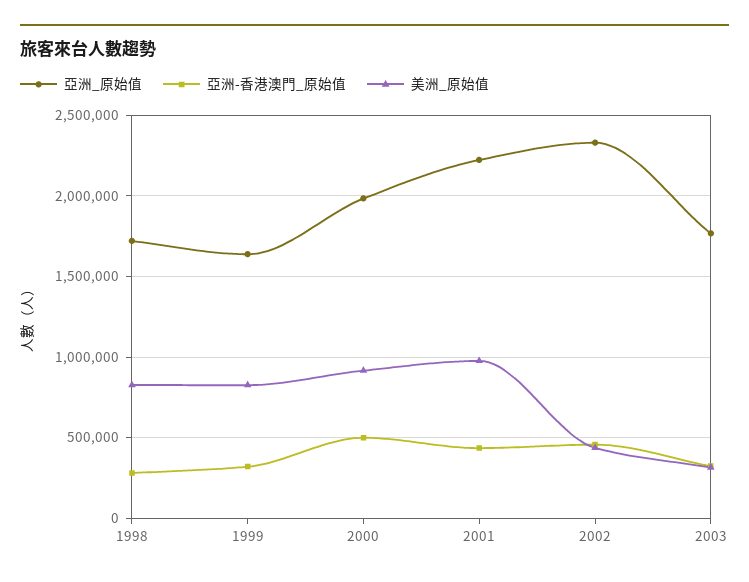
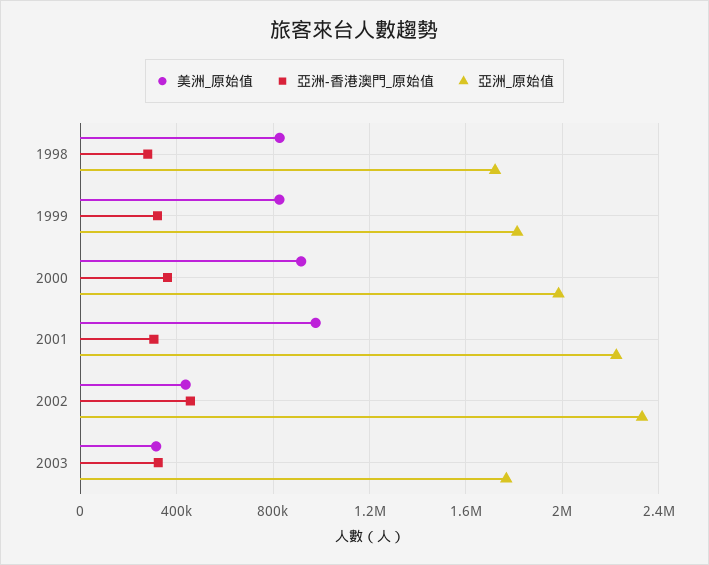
亞洲_原始值, 1999: 1650000 -> 1800000
亞洲-香港澳門_原始值, 2000: 500000 -> 350000
亞洲-香港澳門_原始值, 2001: 450000 -> 300000

